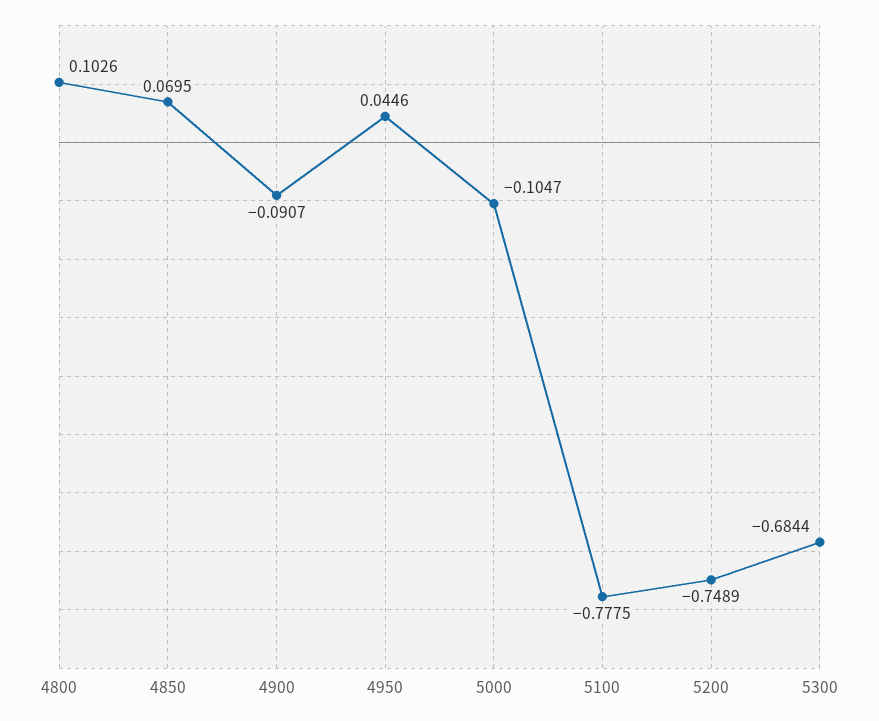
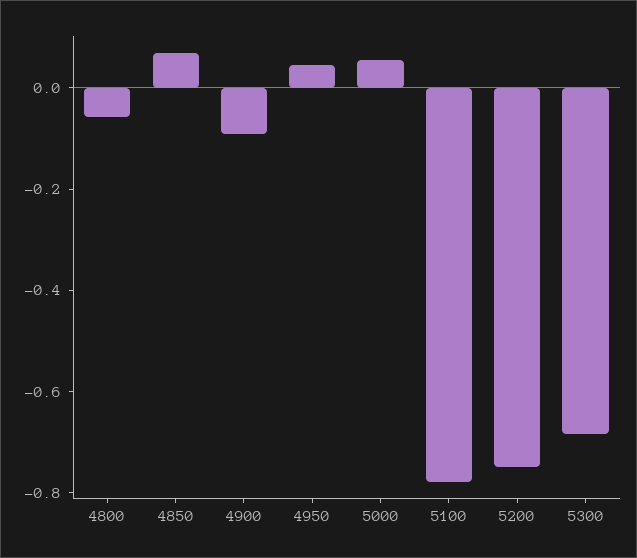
4800: 0.1026 -> -0.05
5000: -0.1047 -> 0.05

